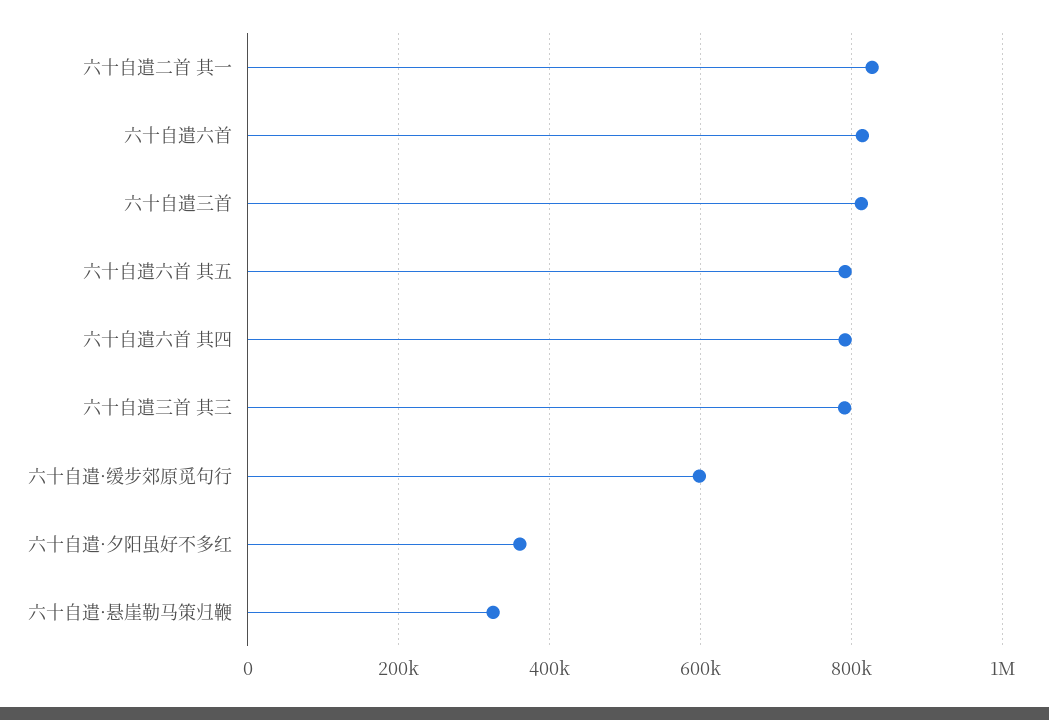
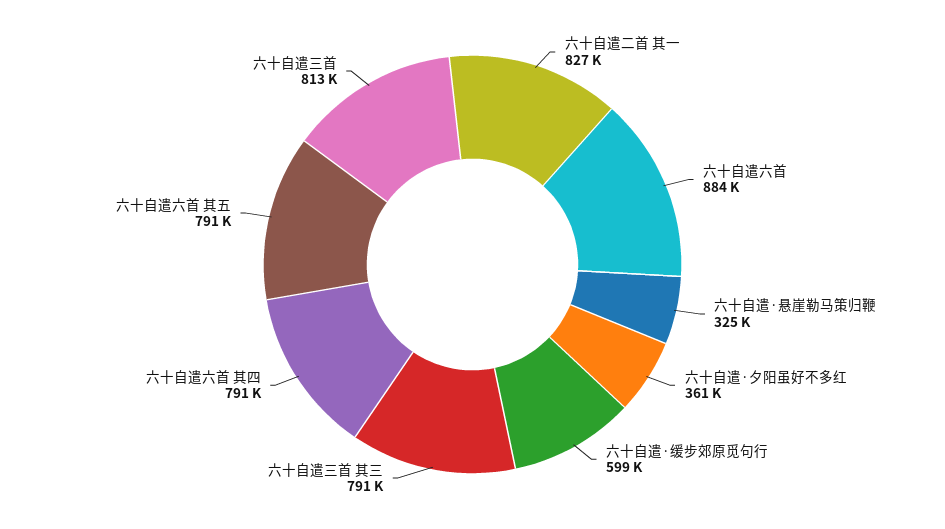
六十自遣六首: 820000 -> 884000

